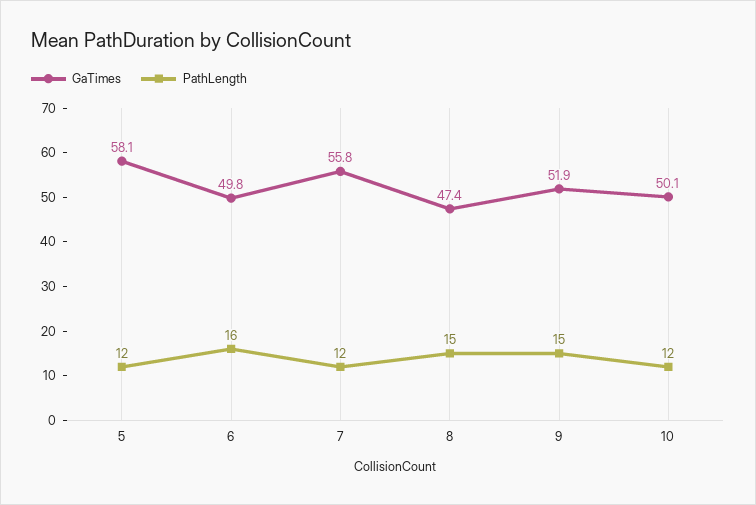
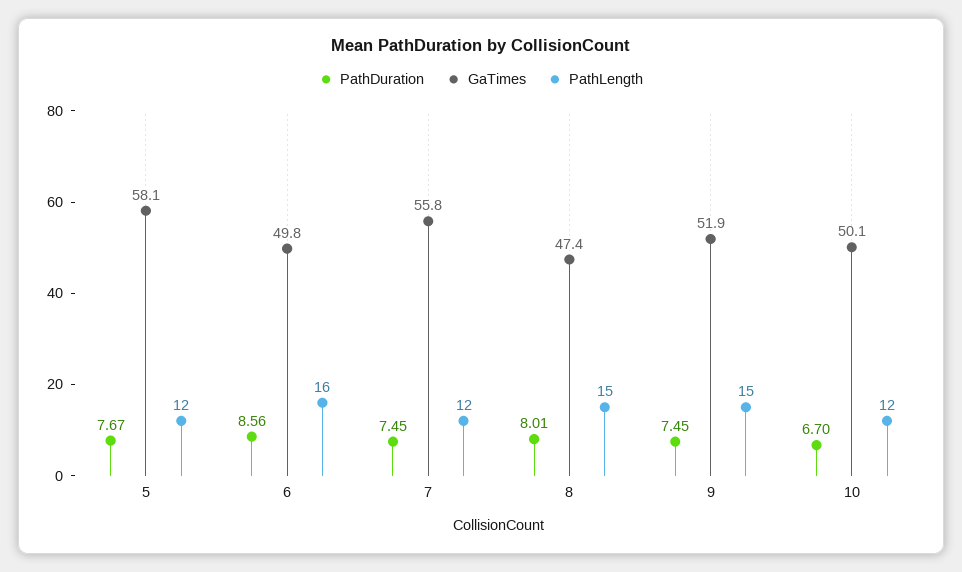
PathDuration, 5: none -> 7.67
PathDuration, 6: none -> 8.56
PathDuration, 7: none -> 7.45
PathDuration, 8: none -> 8.01
PathDuration, 9: none -> 7.45
PathDuration, 10: none -> 6.7

